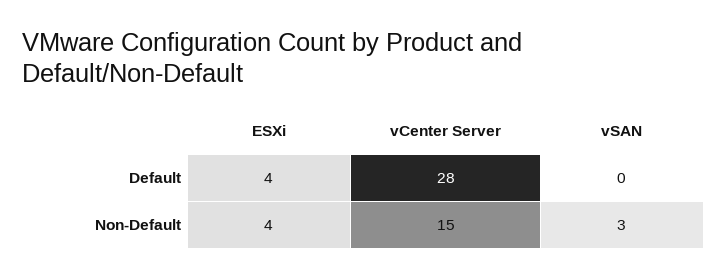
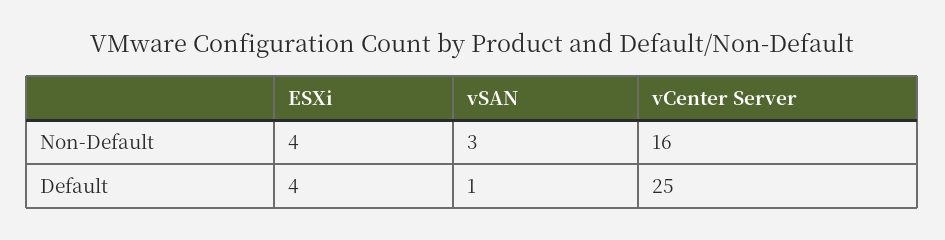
vCenter Server, Default: 28 -> 25
vSAN, Default: 0 -> 1
vCenter Server, Non-Default: 15 -> 16

